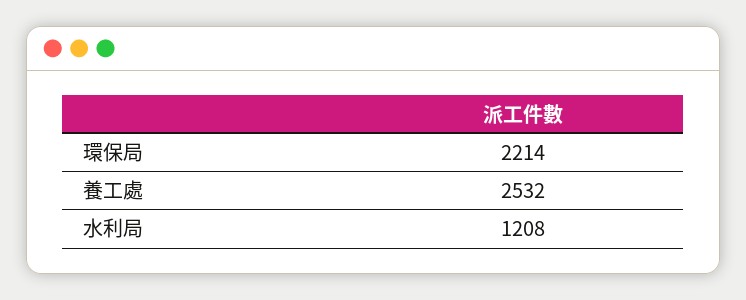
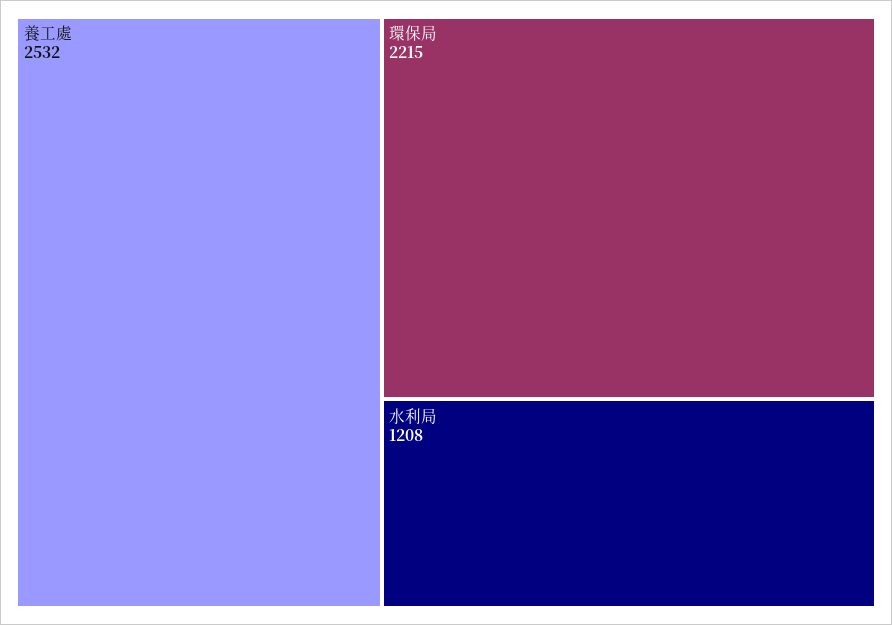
環保局: 2214 -> 2215

